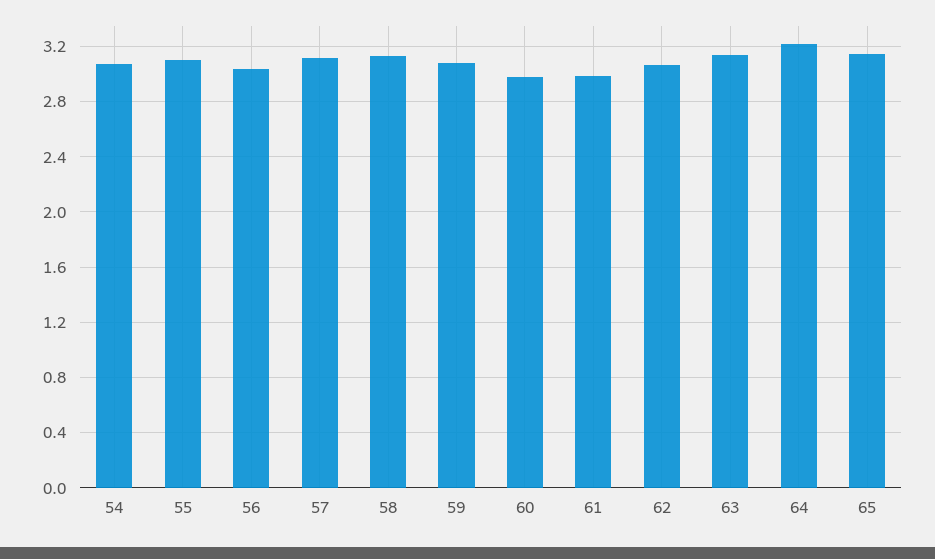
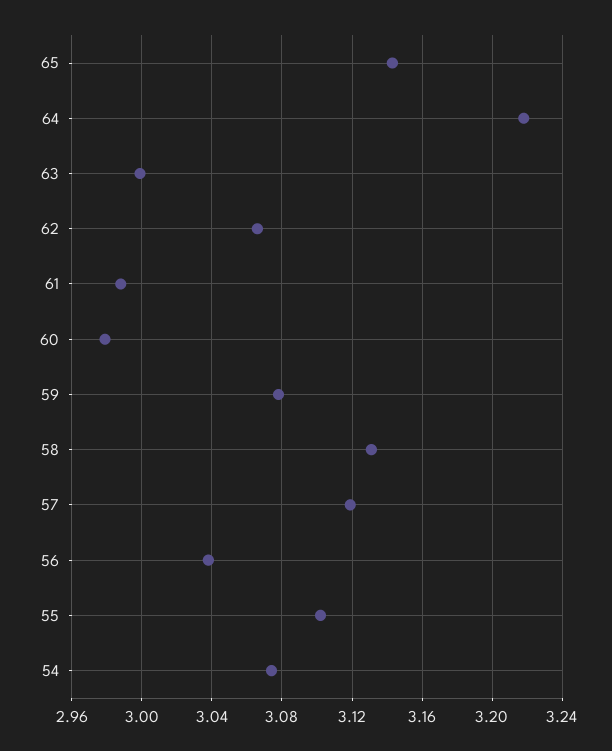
63: 3.15 -> 3

